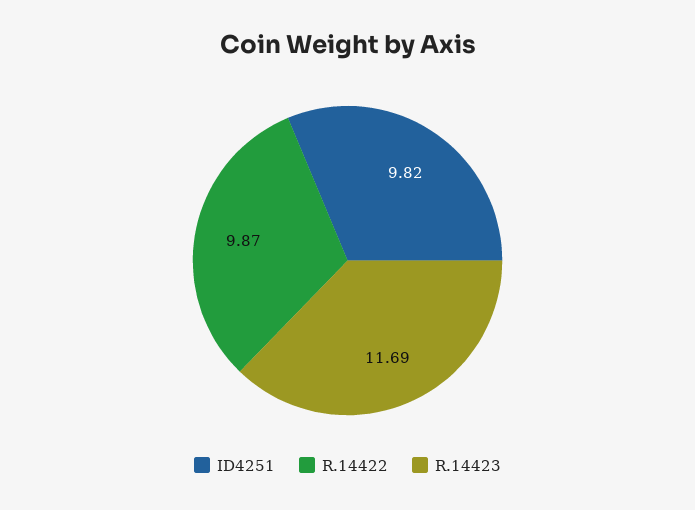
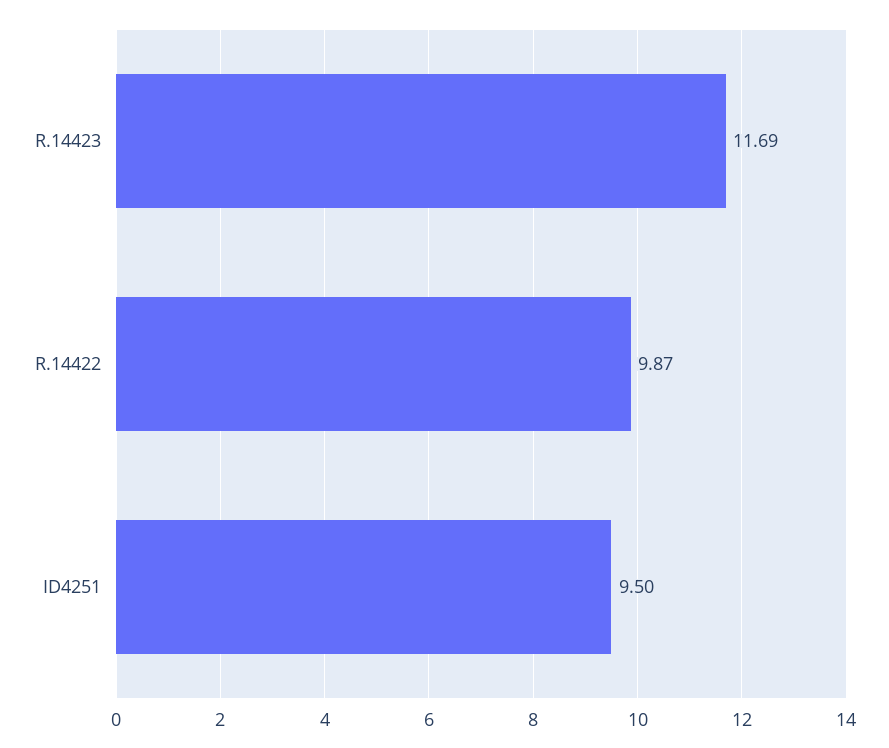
ID4251: 9.82 -> 9.5

